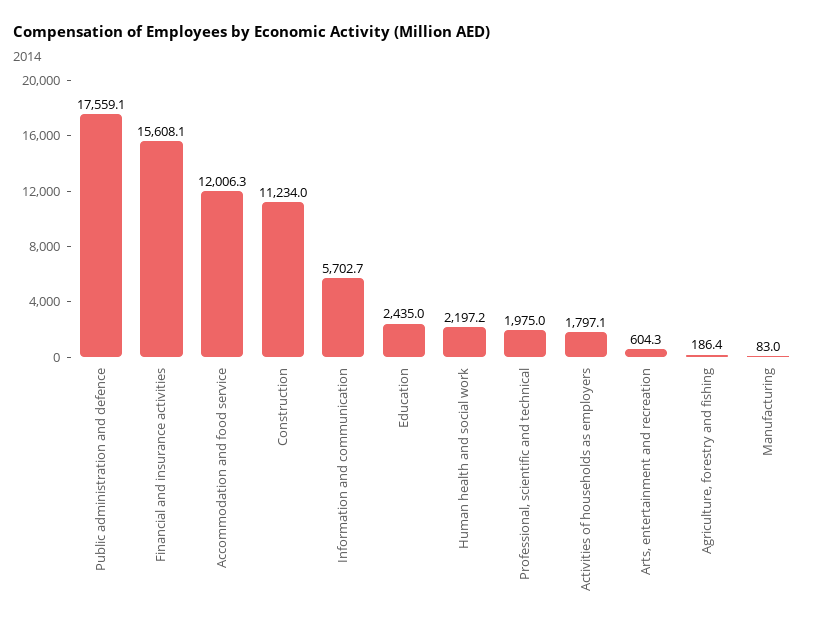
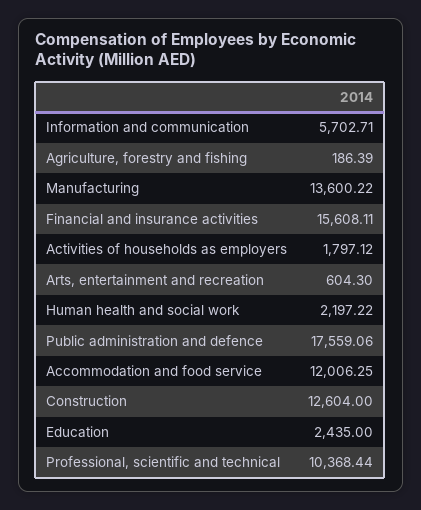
Construction: 11234 -> 12604
Professional, scientific and technical: 1975 -> 10368.44
Manufacturing: 83 -> 13600.22

